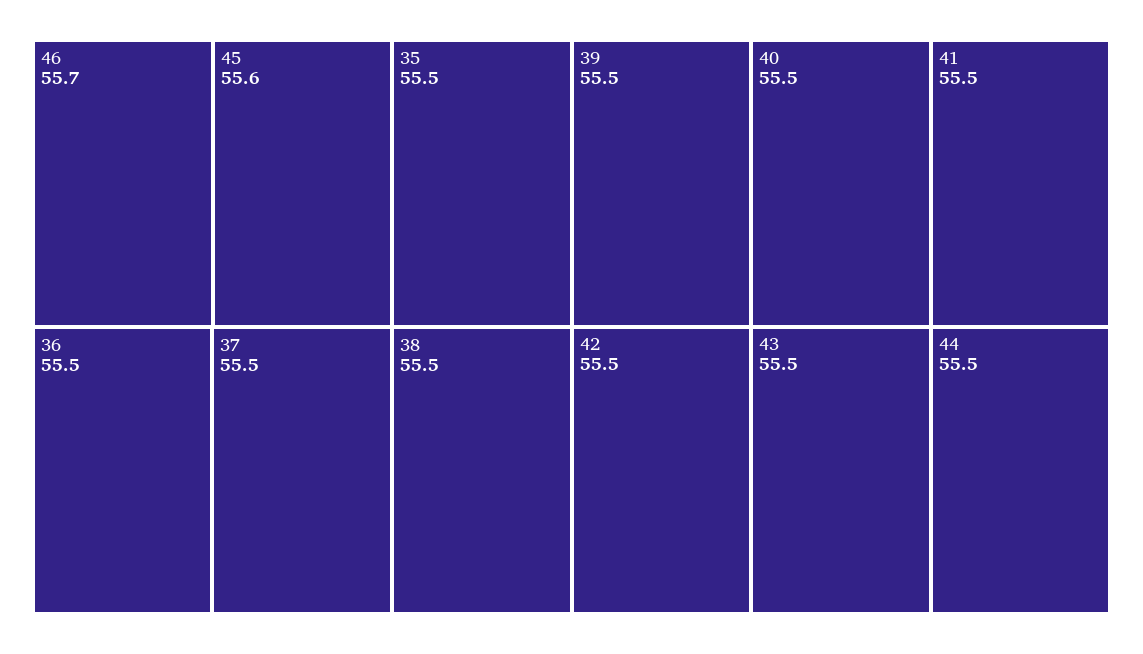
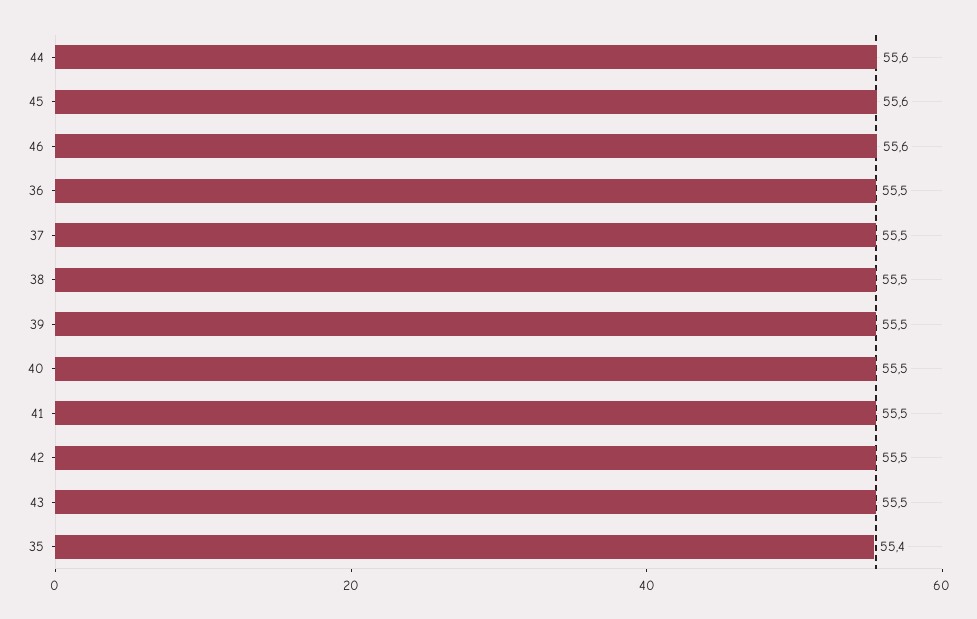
46: 55.7 -> 55.6
35: 55.5 -> 55.4
44: 55.5 -> 55.6

